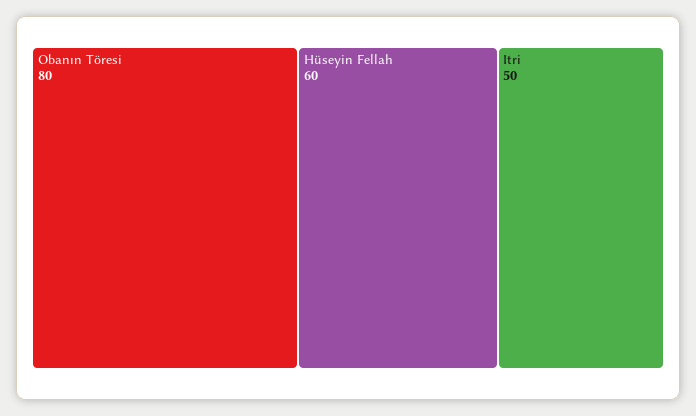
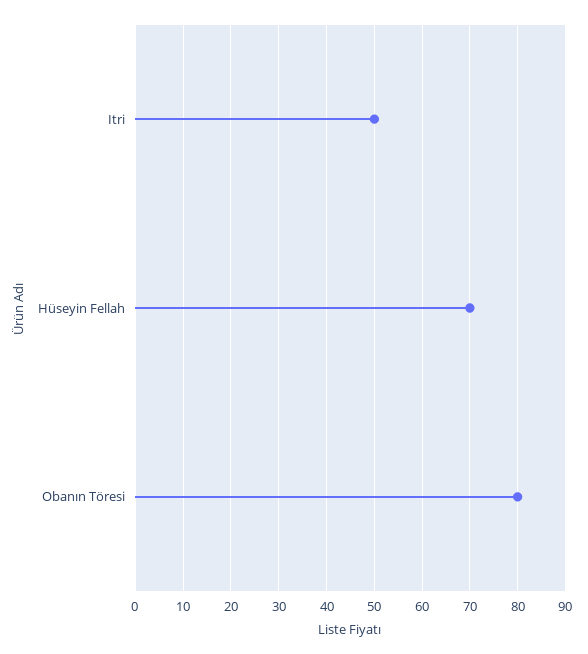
Hüseyin Fellah: 60 -> 70

